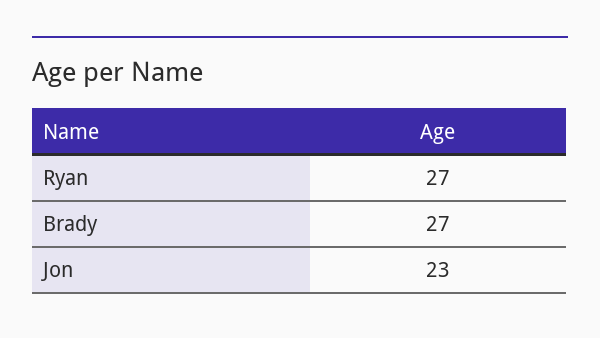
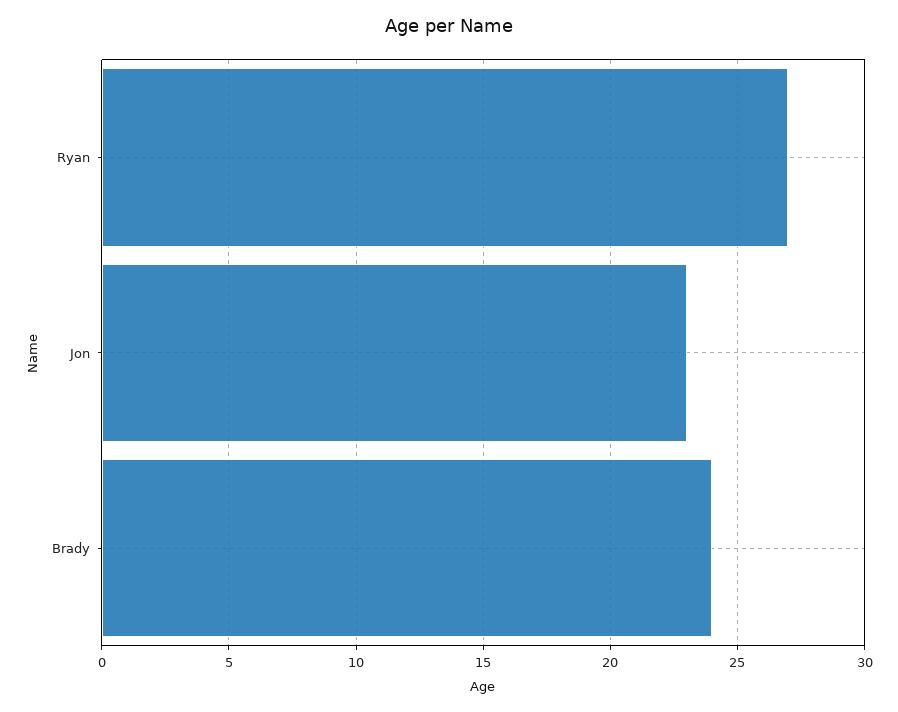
Brady: 27 -> 24

